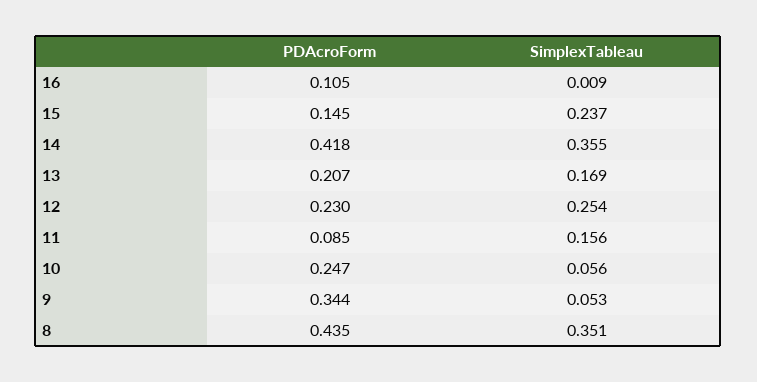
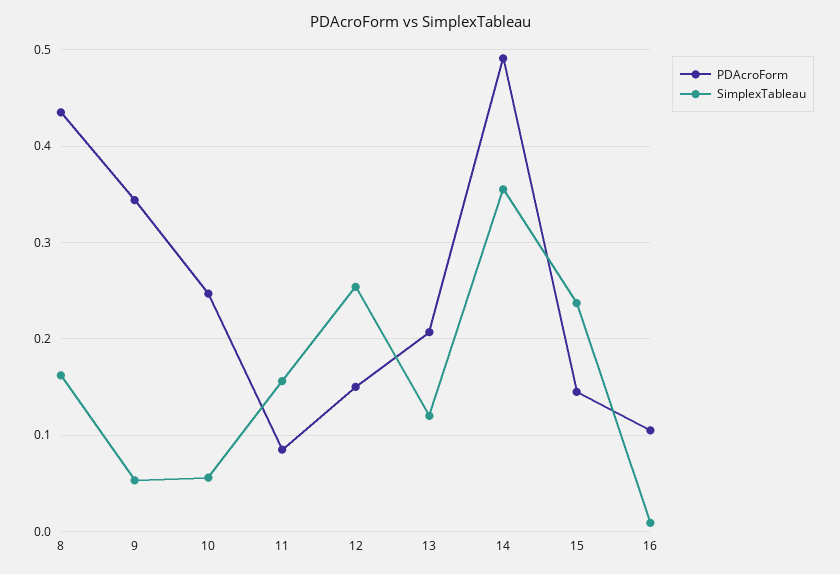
PDAcroForm, 14: 0.418 -> 0.49
SimplexTableau, 13: 0.169 -> 0.12
PDAcroForm, 12: 0.23 -> 0.15
SimplexTableau, 8: 0.351 -> 0.16

